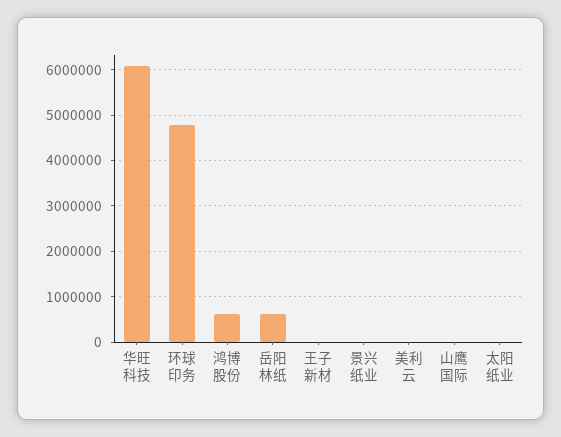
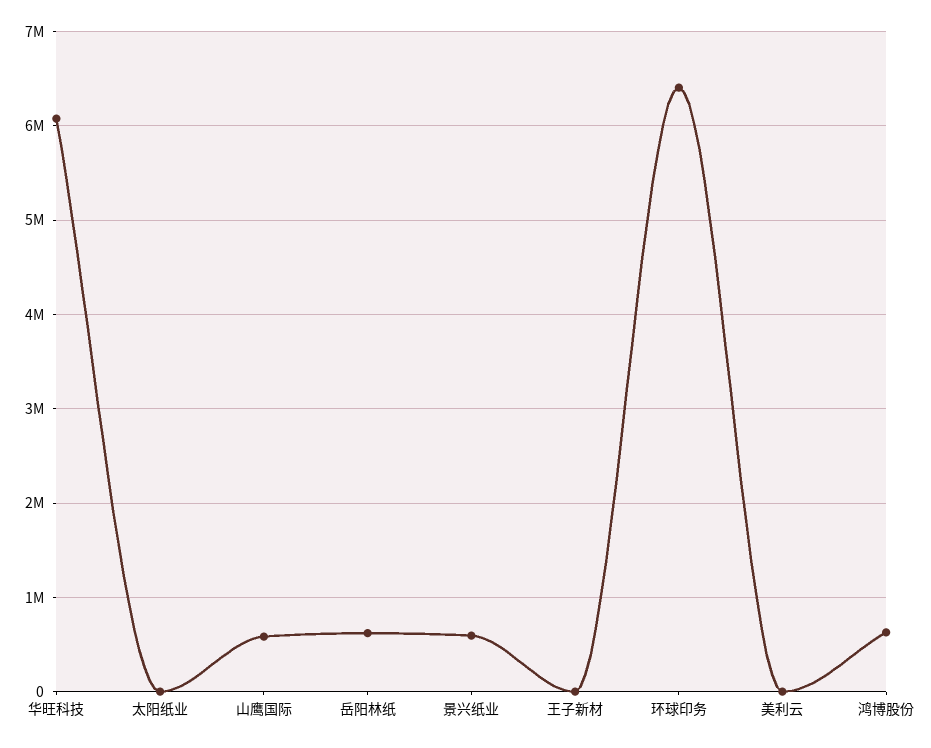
环球印务: 4800000 -> 6400000
景兴纸业: 0 -> 600000
山鹰国际: 0 -> 600000

